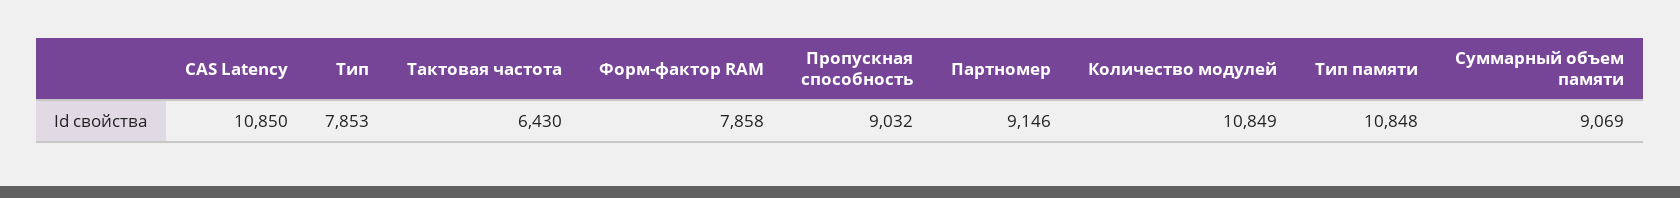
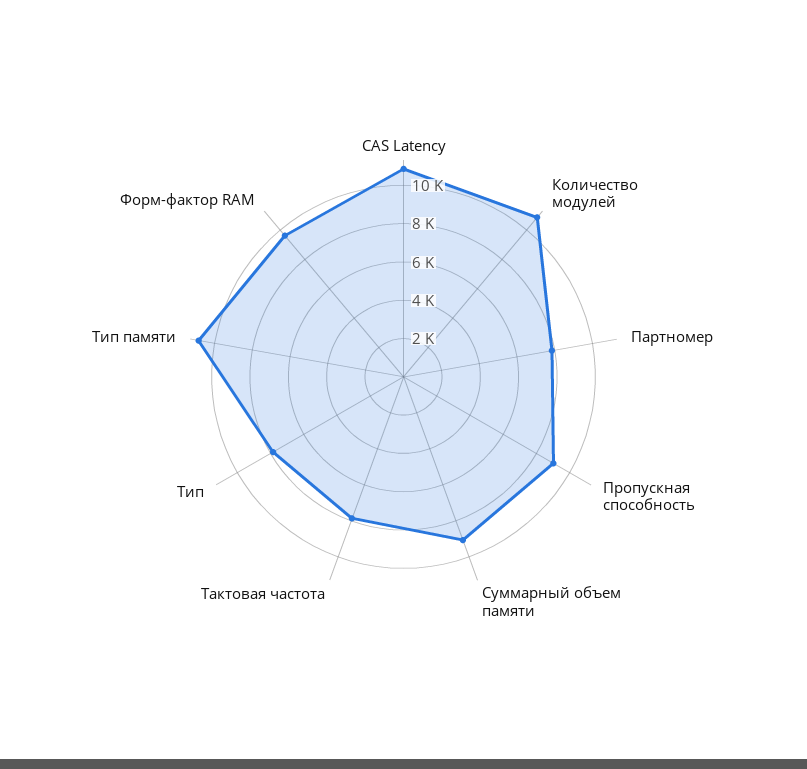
Тактовая частота: 6430 -> 8000
Форм-фактор RAM: 7858 -> 9500
Партномер: 9146 -> 8000

